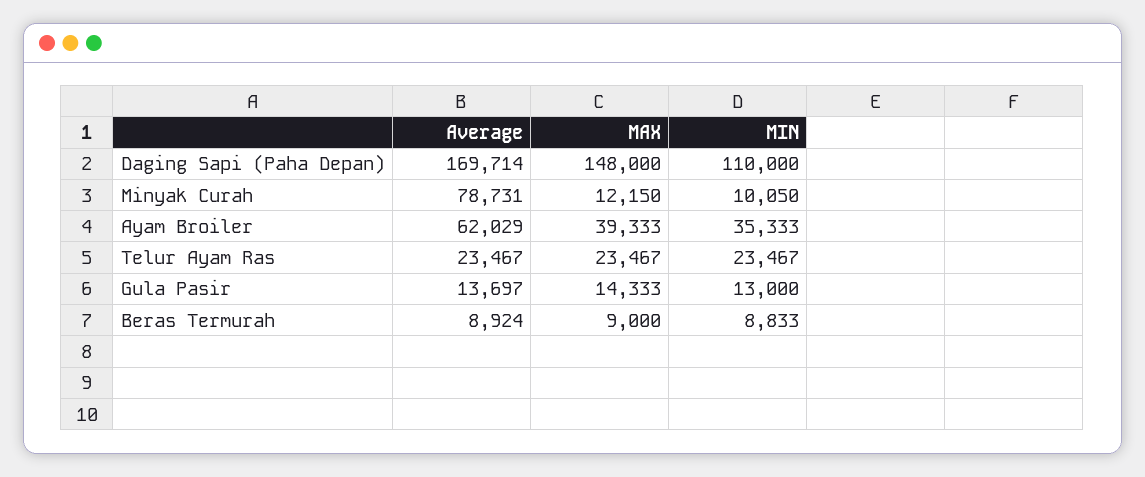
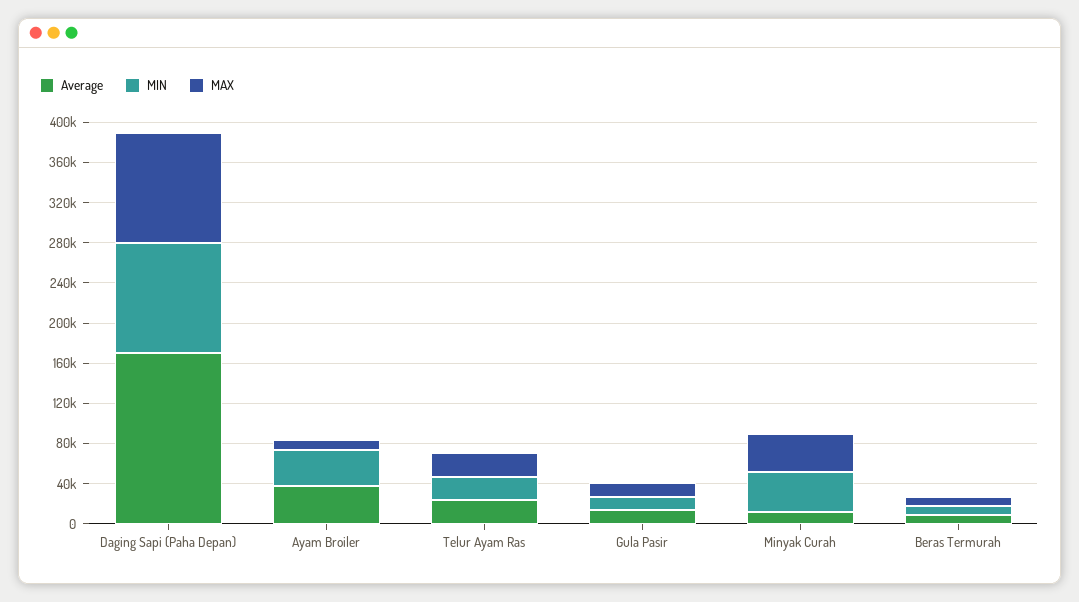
MAX, Daging Sapi (Paha Depan): 148000 -> 110000
Average, Minyak Curah: 78731 -> 10000
MAX, Minyak Curah: 12150 -> 40000
MIN, Minyak Curah: 10050 -> 40000
Average, Ayam Broiler: 62029 -> 40000
MAX, Ayam Broiler: 39333 -> 10000

